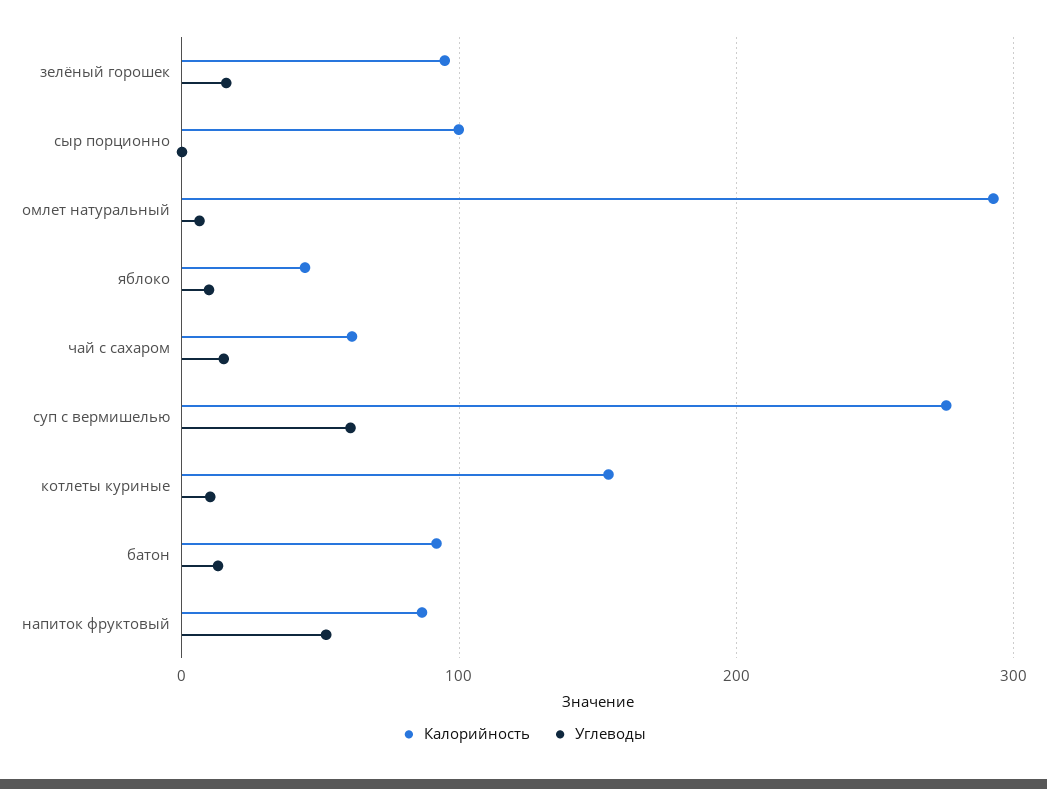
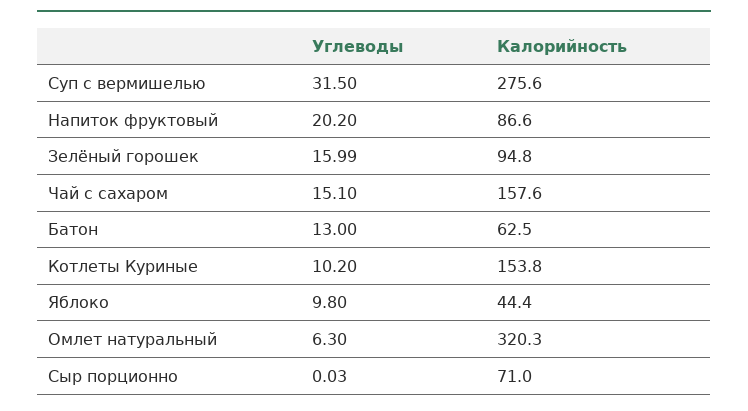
Калорийность, сыр порционно: 100 -> 71
Калорийность, омлет натуральный: 290 -> 320.3
Калорийность, чай с сахаром: 60 -> 157.6
Углеводы, суп с вермишелью: 60 -> 31.5
Калорийность, батон: 90 -> 62.5
Углеводы, напиток фруктовый: 50 -> 20.2

